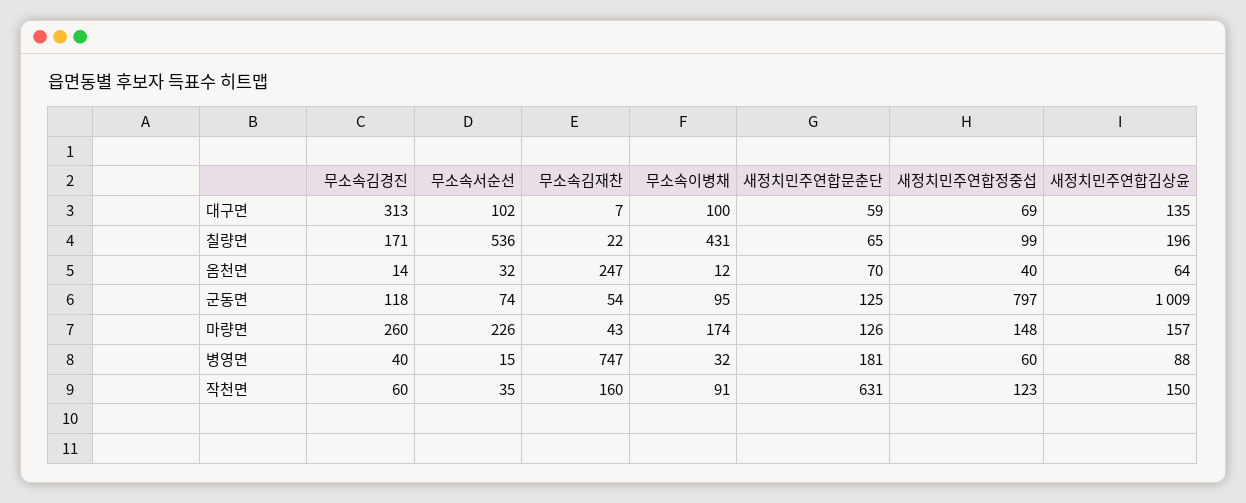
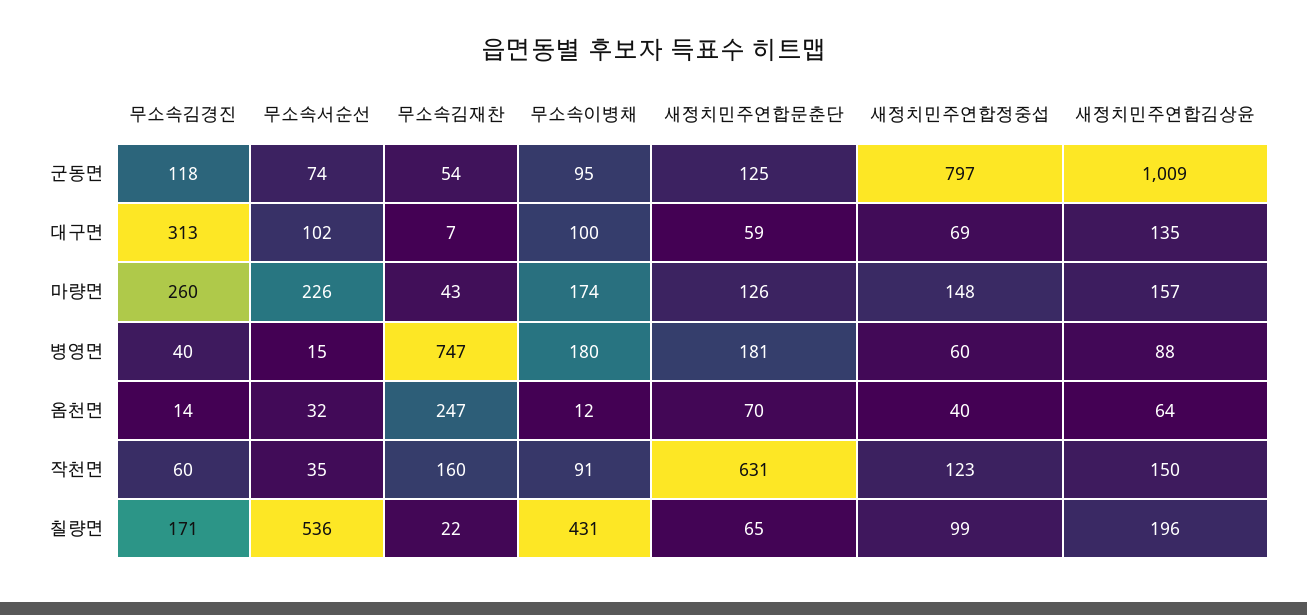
무소속이병채, 병영면: 32 -> 180

